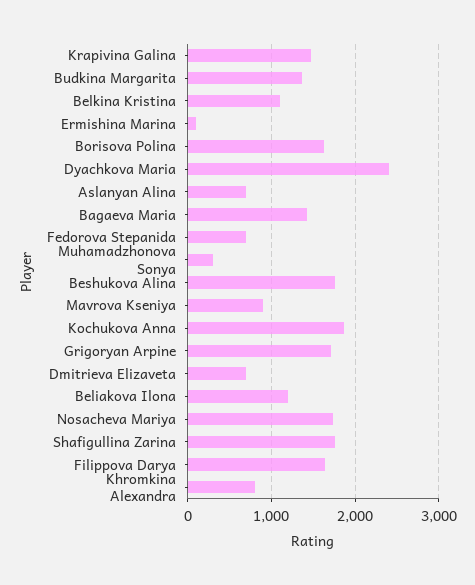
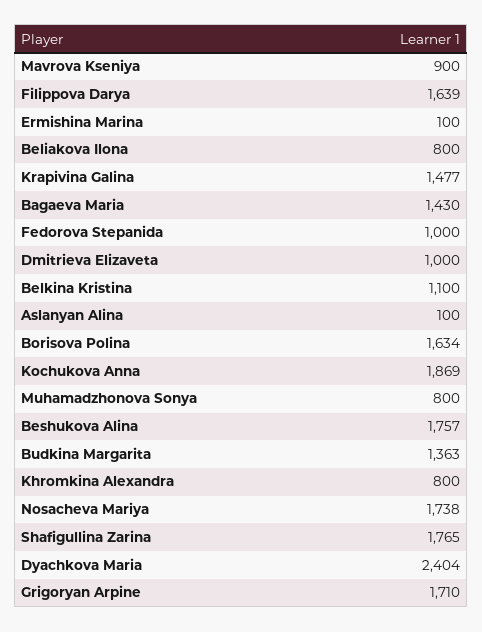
Aslanyan Alina: 700 -> 100
Fedorova Stepanida: 700 -> 1000
Muhamadzhonova Sonya: 300 -> 800
Dmitrieva Elizaveta: 700 -> 1000
Beliakova Ilona: 1200 -> 800

